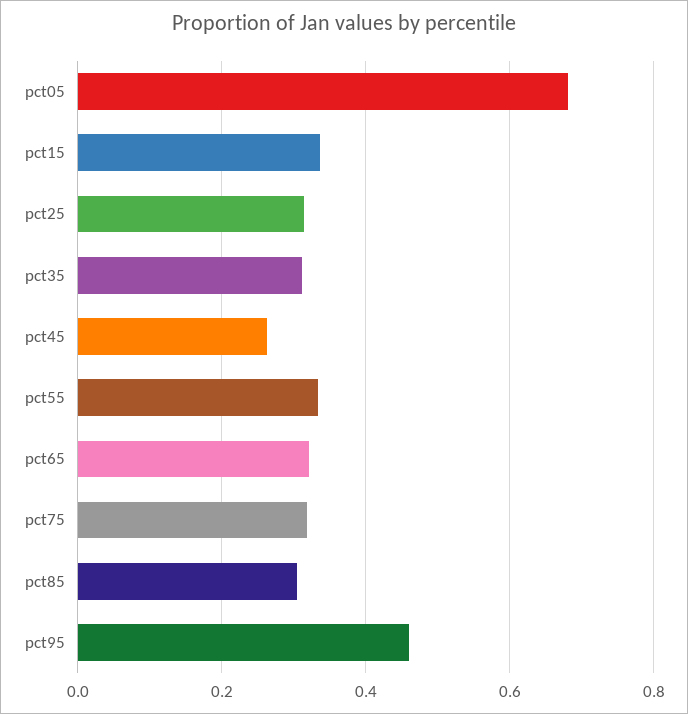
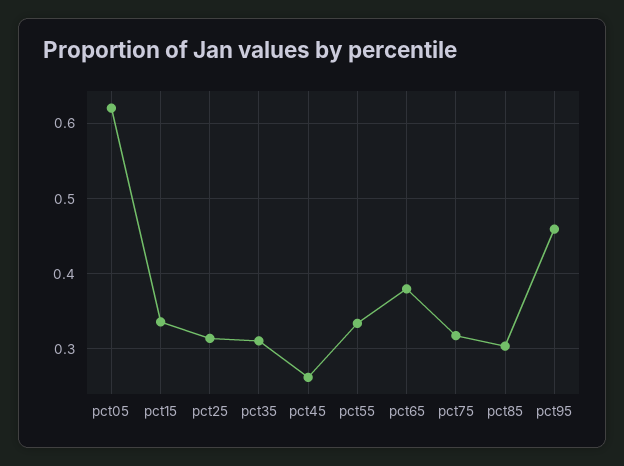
pct05: 0.68 -> 0.62
pct65: 0.32 -> 0.38

